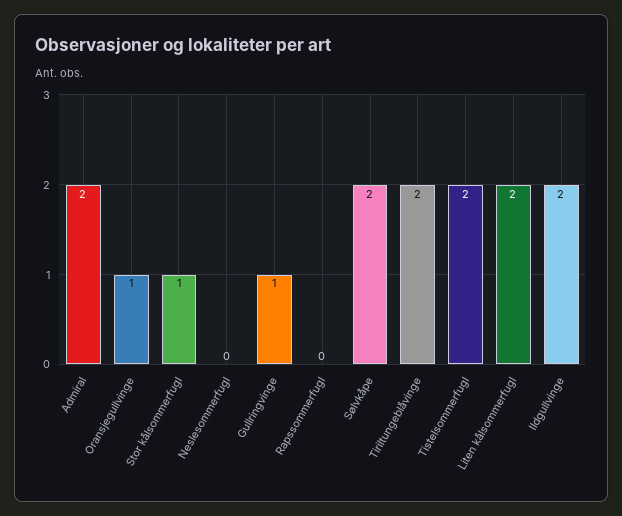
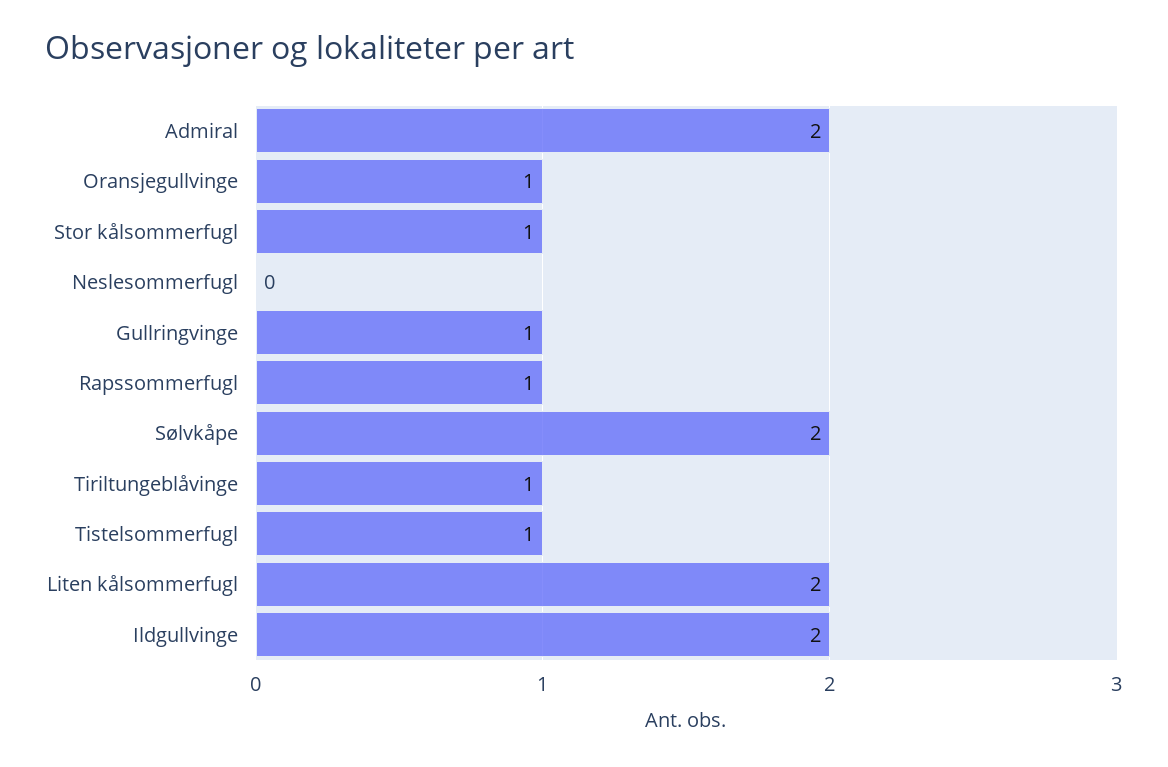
Rapssommerfugl: 0 -> 1
Tiriltungeblåvinge: 2 -> 1
Tistelsommerfugl: 2 -> 1

